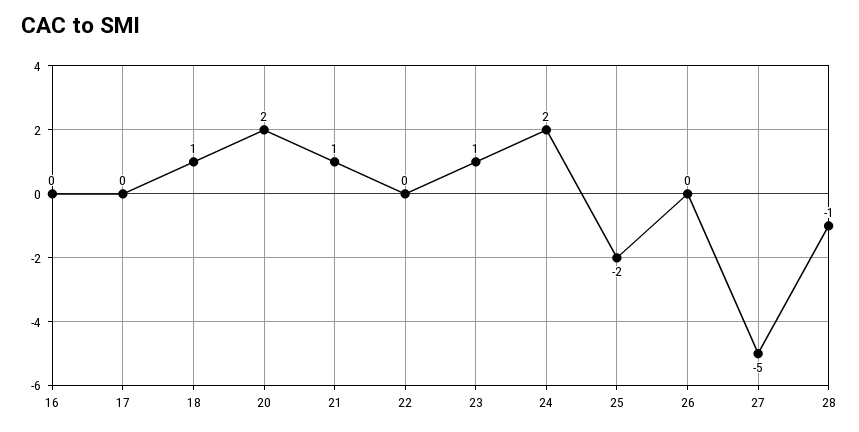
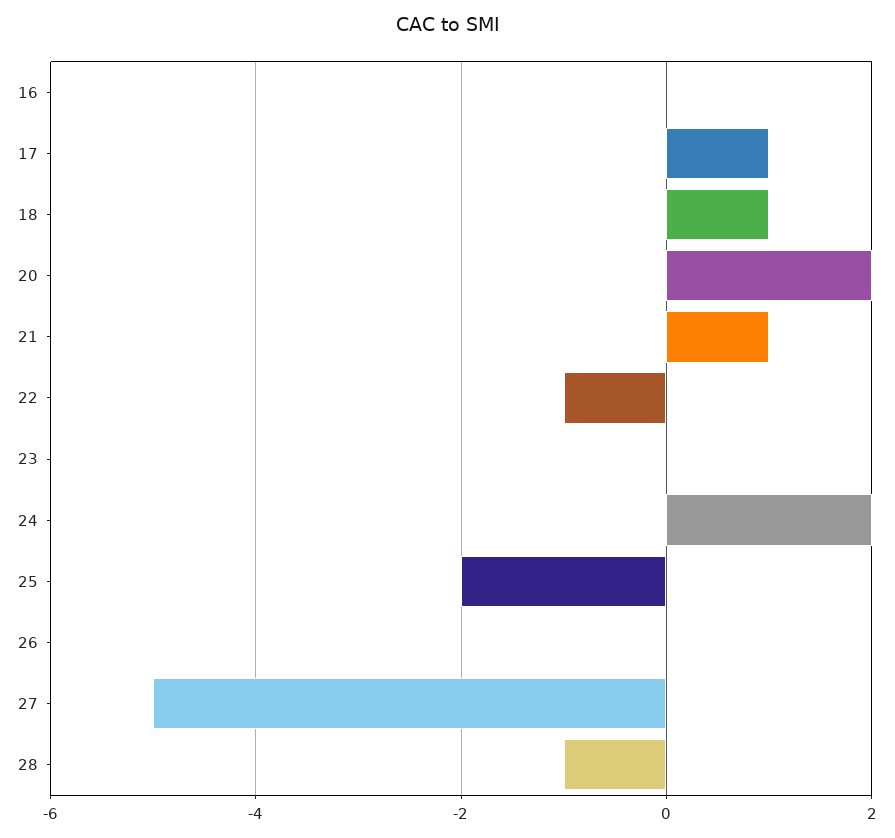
17: 0 -> 1
22: 0 -> -1
23: 1 -> 0

